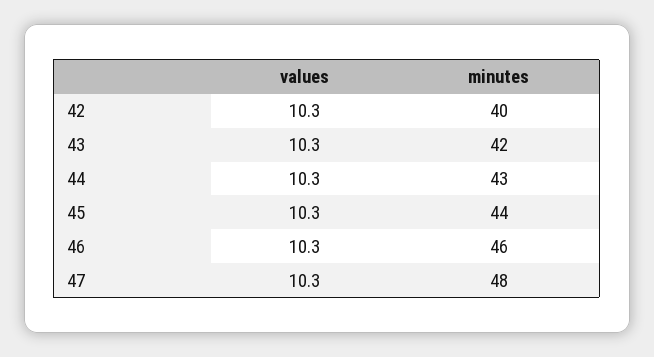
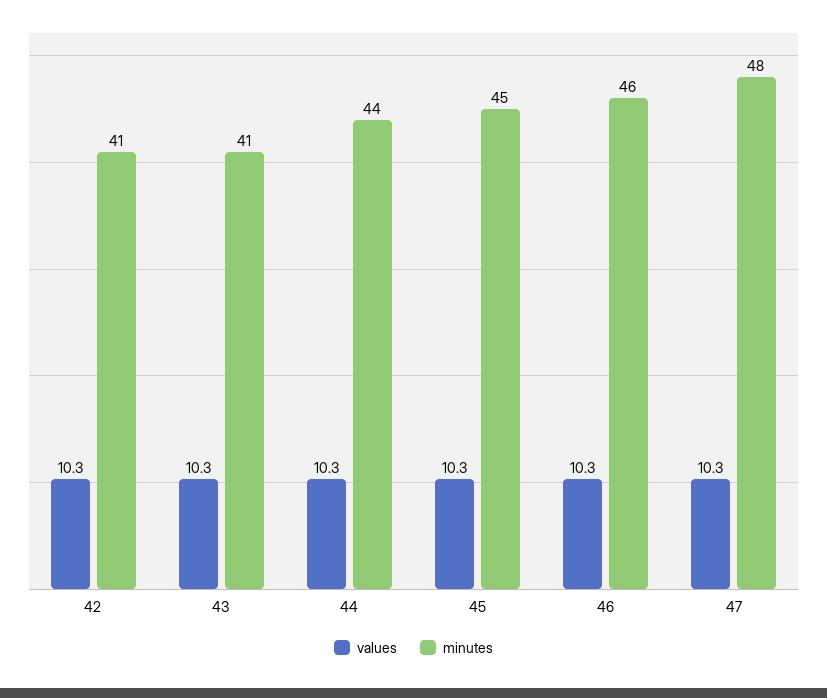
minutes, 42: 40 -> 41
minutes, 43: 42 -> 41
minutes, 44: 43 -> 44
minutes, 45: 44 -> 45

